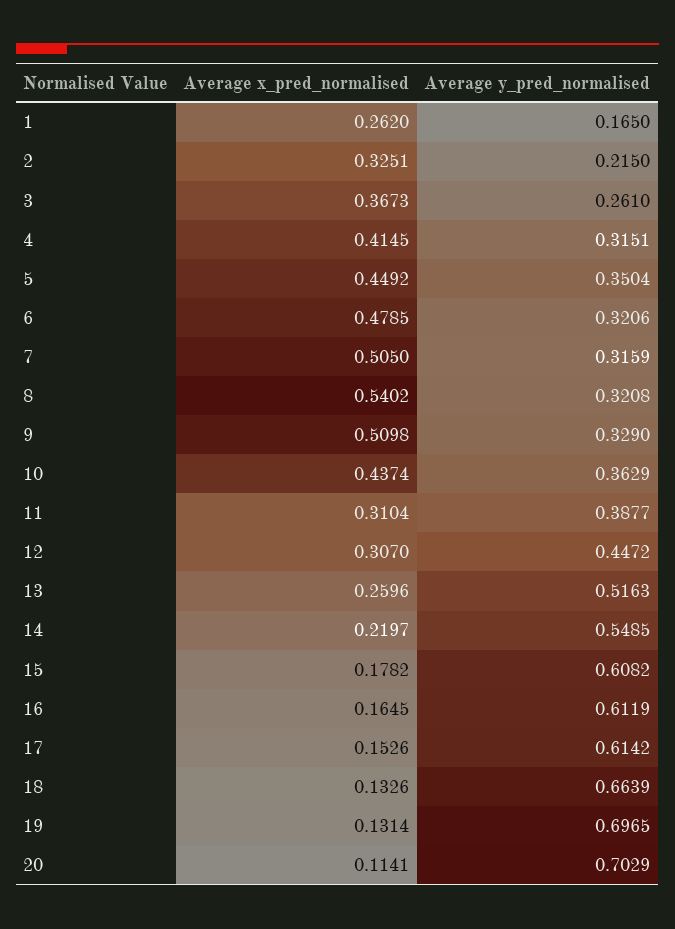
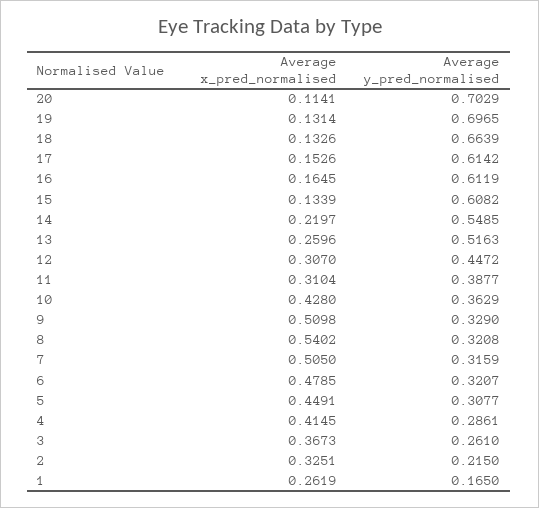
Average x_pred_normalised, 1: 0.262 -> 0.2619
Average y_pred_normalised, 4: 0.3151 -> 0.2861
Average x_pred_normalised, 5: 0.4492 -> 0.4491
Average y_pred_normalised, 5: 0.3504 -> 0.3077
Average y_pred_normalised, 6: 0.3206 -> 0.3207
Average x_pred_normalised, 10: 0.4374 -> 0.428
Average x_pred_normalised, 15: 0.1782 -> 0.1339

